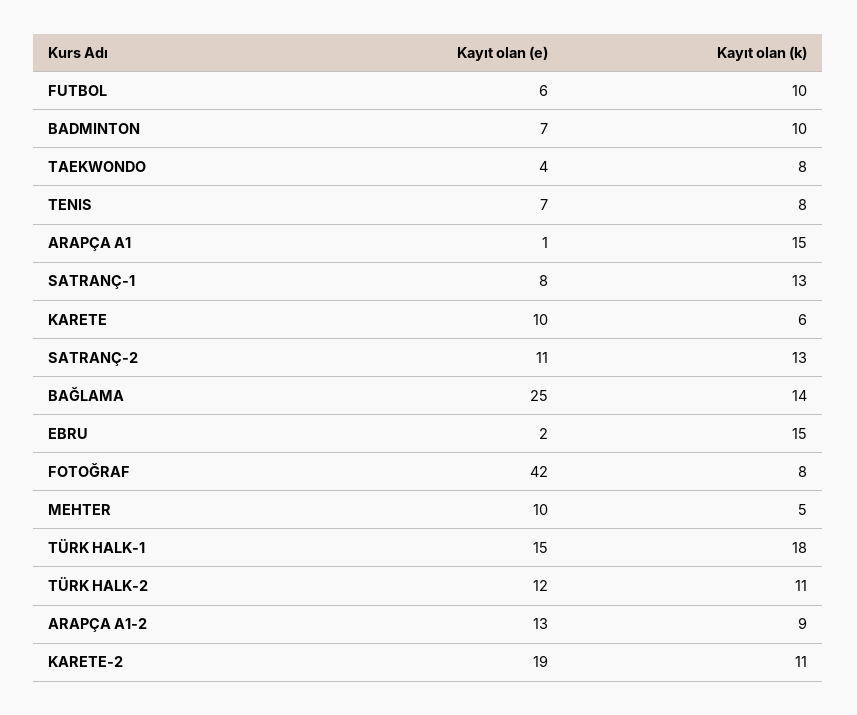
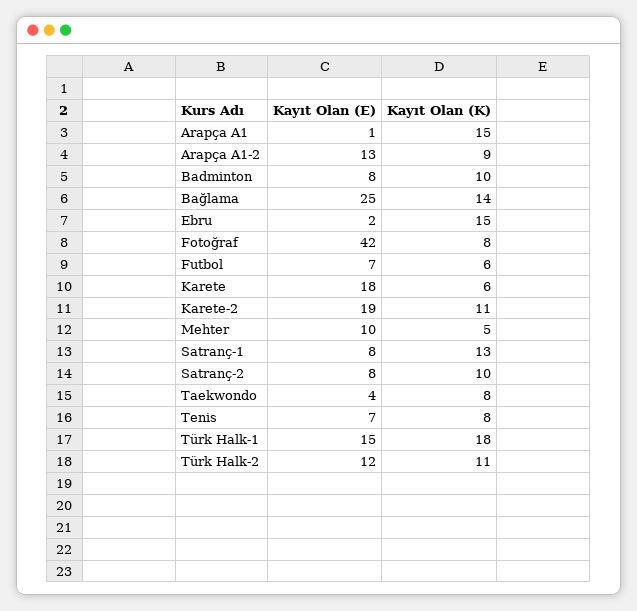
Kayıt olan (e), FUTBOL: 6 -> 7
Kayıt olan (k), FUTBOL: 10 -> 6
Kayıt olan (e), BADMINTON: 7 -> 8
Kayıt olan (e), KARETE: 10 -> 18
Kayıt olan (e), SATRANÇ-2: 11 -> 8
Kayıt olan (k), SATRANÇ-2: 13 -> 10

